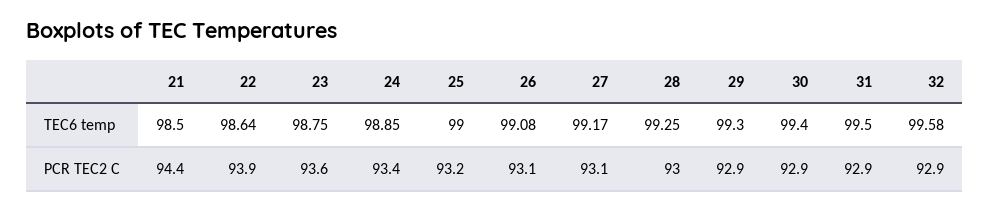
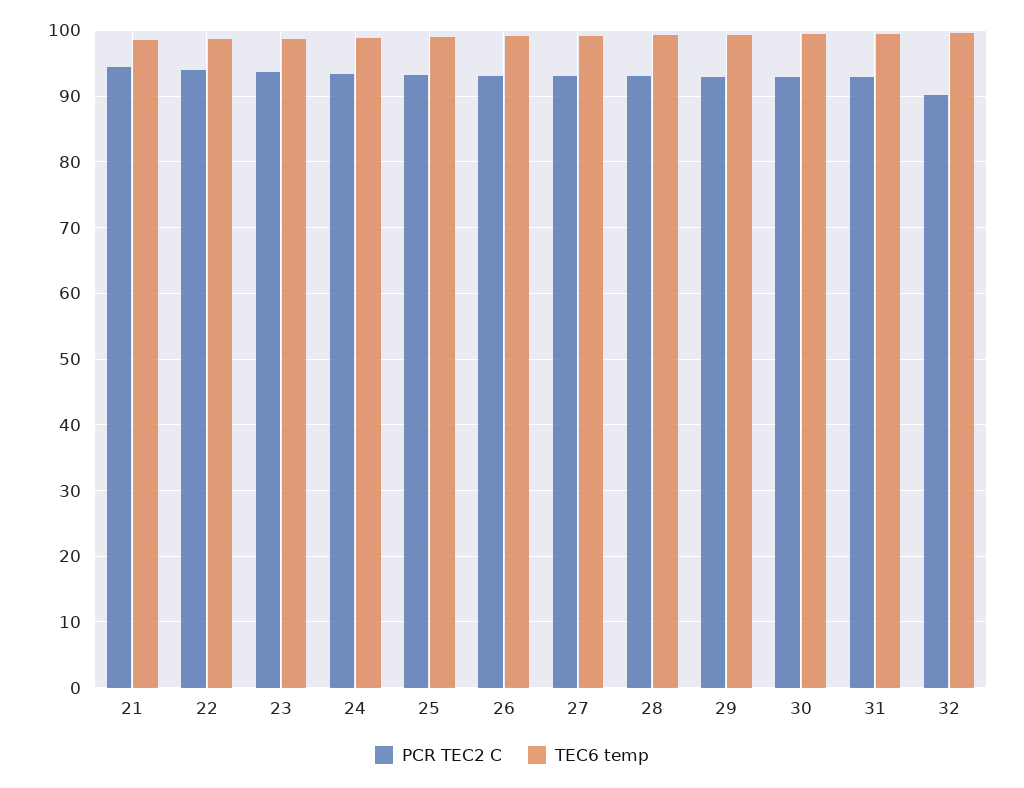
PCR TEC2 C, 32: 92.9 -> 90

